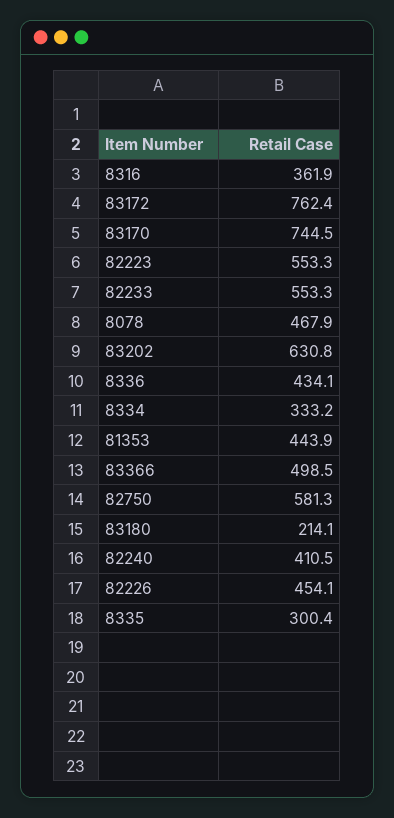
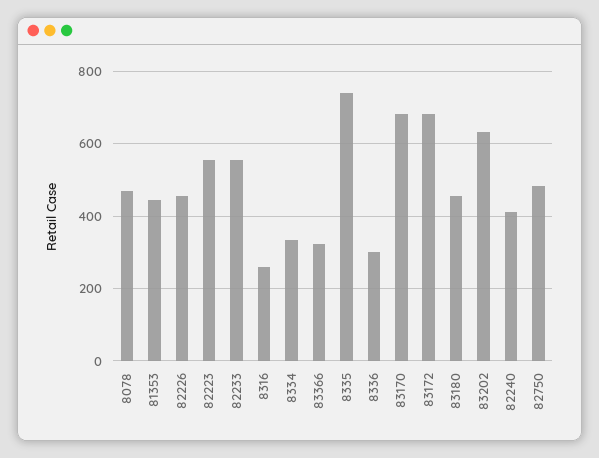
8316: 361.9 -> 260
83172: 762.4 -> 680
83170: 744.5 -> 680
8336: 434.1 -> 300
83366: 498.5 -> 320
82750: 581.3 -> 480
83180: 214.1 -> 460
8335: 300.4 -> 740

